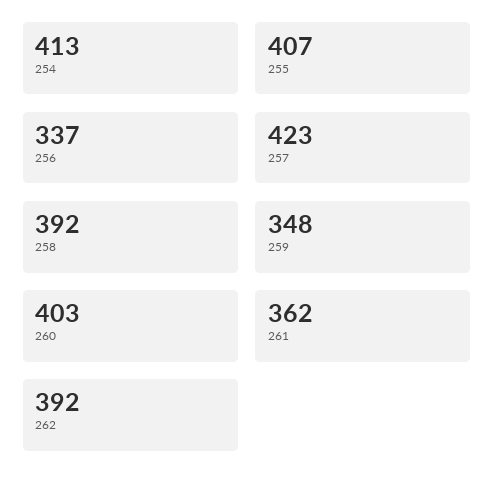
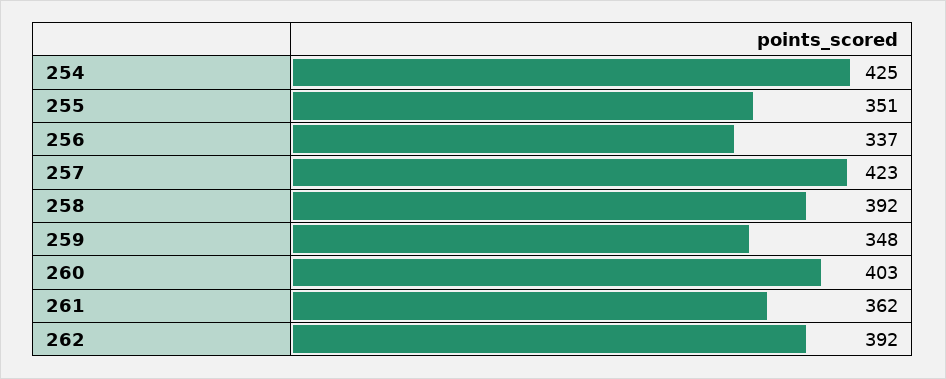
254: 413 -> 425
255: 407 -> 351

